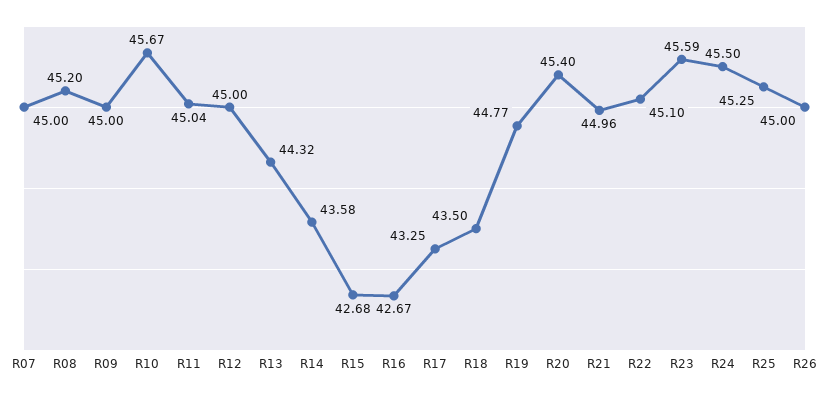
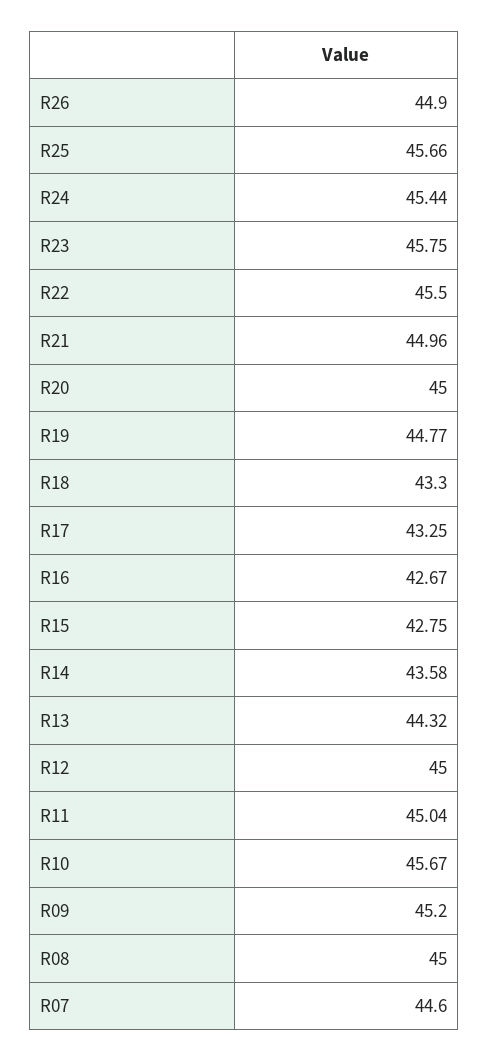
R07: 45 -> 44.6
R08: 45.2 -> 45
R09: 45 -> 45.2
R15: 42.68 -> 42.75
R18: 43.5 -> 43.3
R20: 45.4 -> 45
R22: 45.1 -> 45.5
R23: 45.59 -> 45.75
R24: 45.5 -> 45.44
R25: 45.25 -> 45.66
R26: 45 -> 44.9

